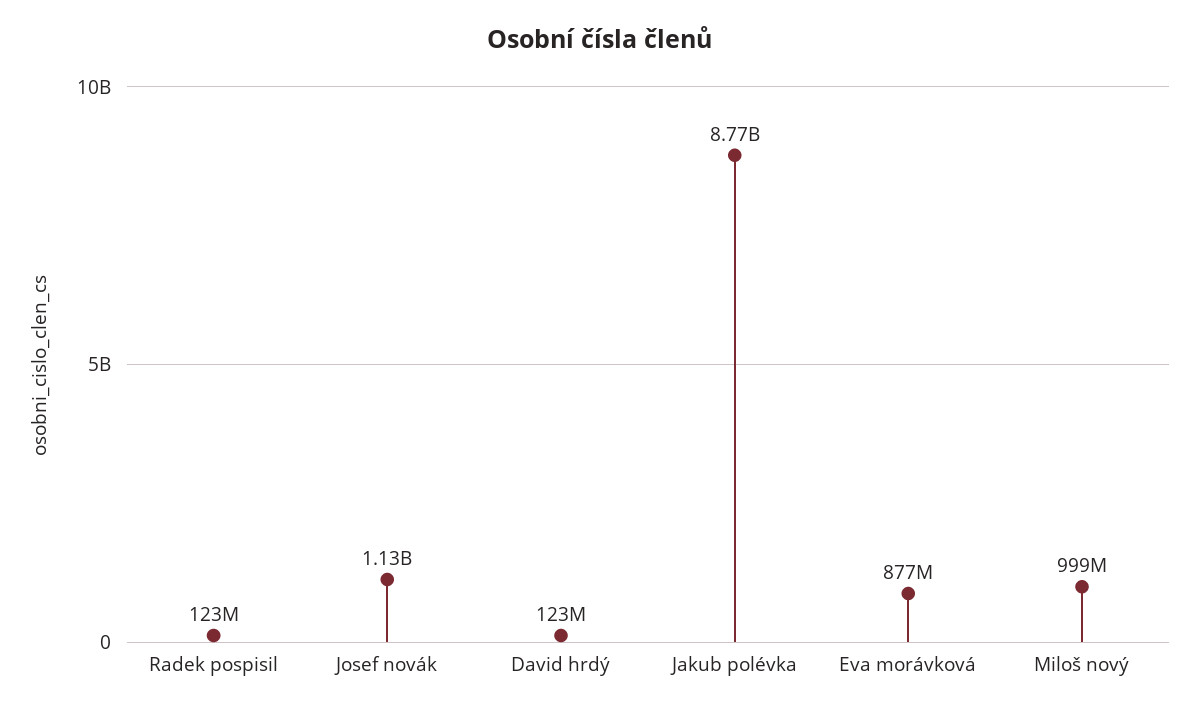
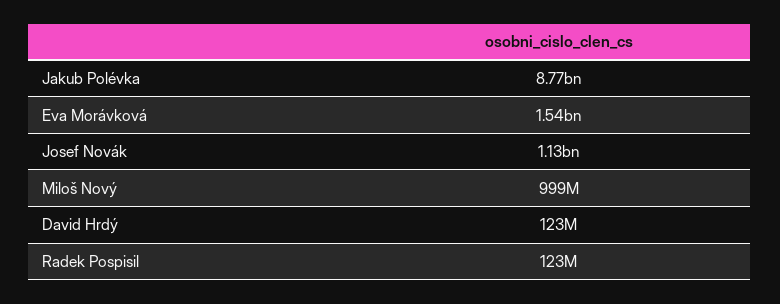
Eva morávková: 877000000 -> 1540000000

